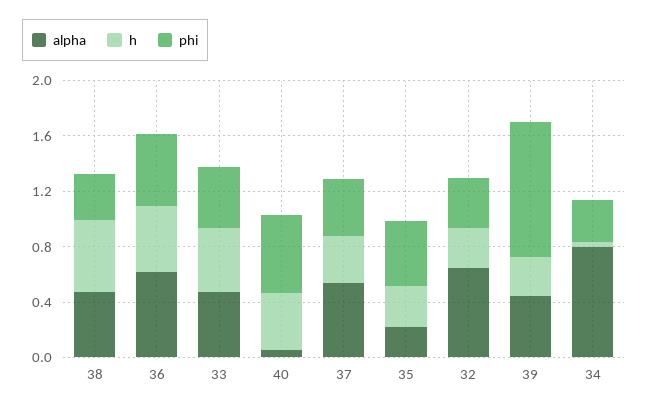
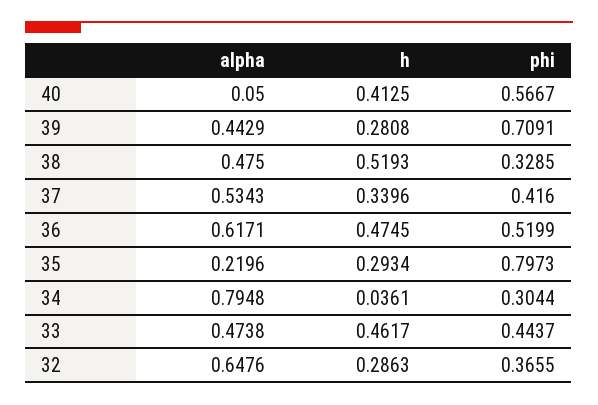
phi, 35: 0.5 -> 0.7973
phi, 39: 1 -> 0.7091

